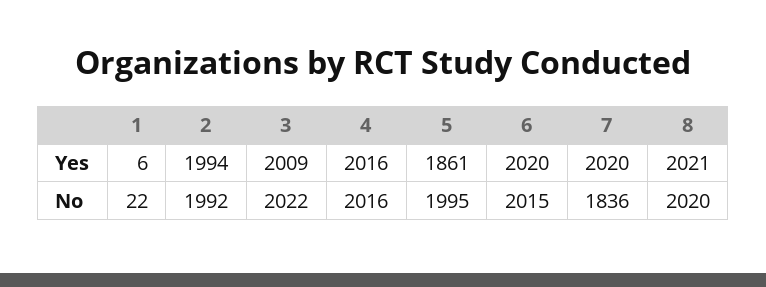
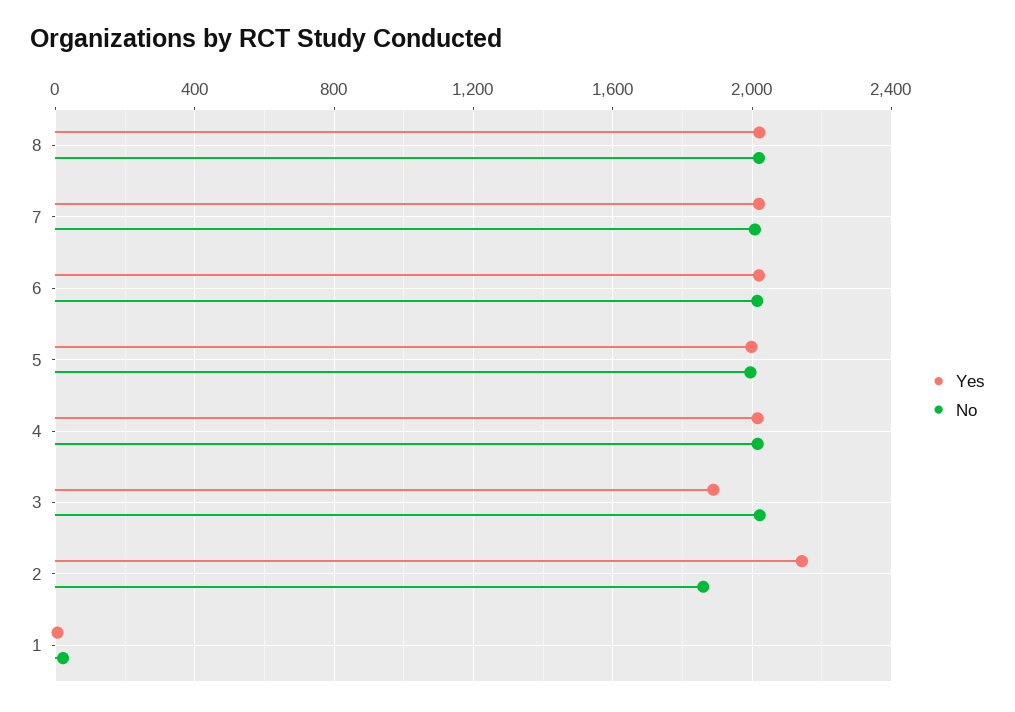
Yes, 2: 1994 -> 2150
Yes, 3: 2009 -> 1900
Yes, 5: 1861 -> 2000
No, 2: 1992 -> 1850
No, 7: 1836 -> 2000

